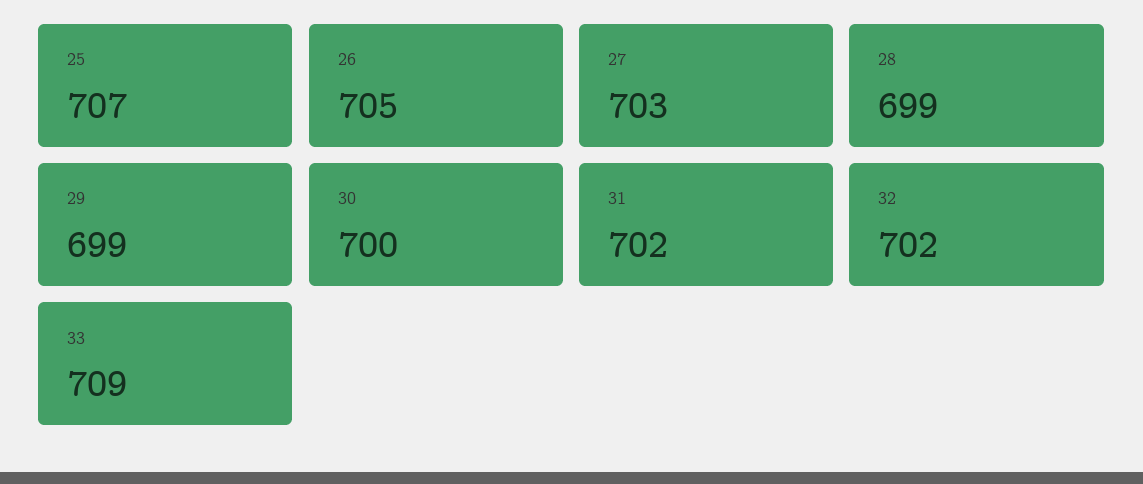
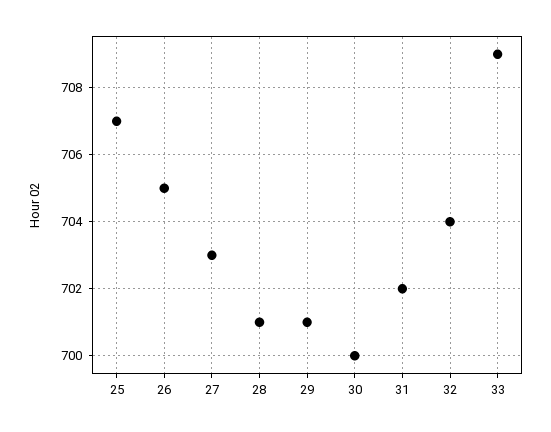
28: 699 -> 701
29: 699 -> 701
32: 702 -> 704

